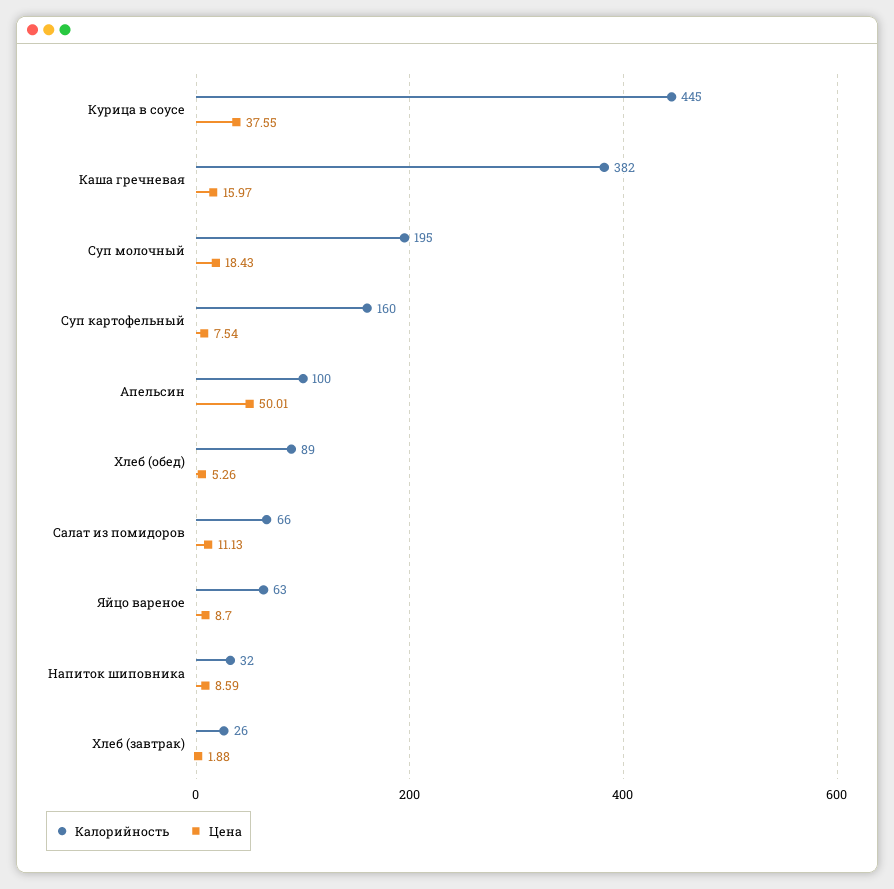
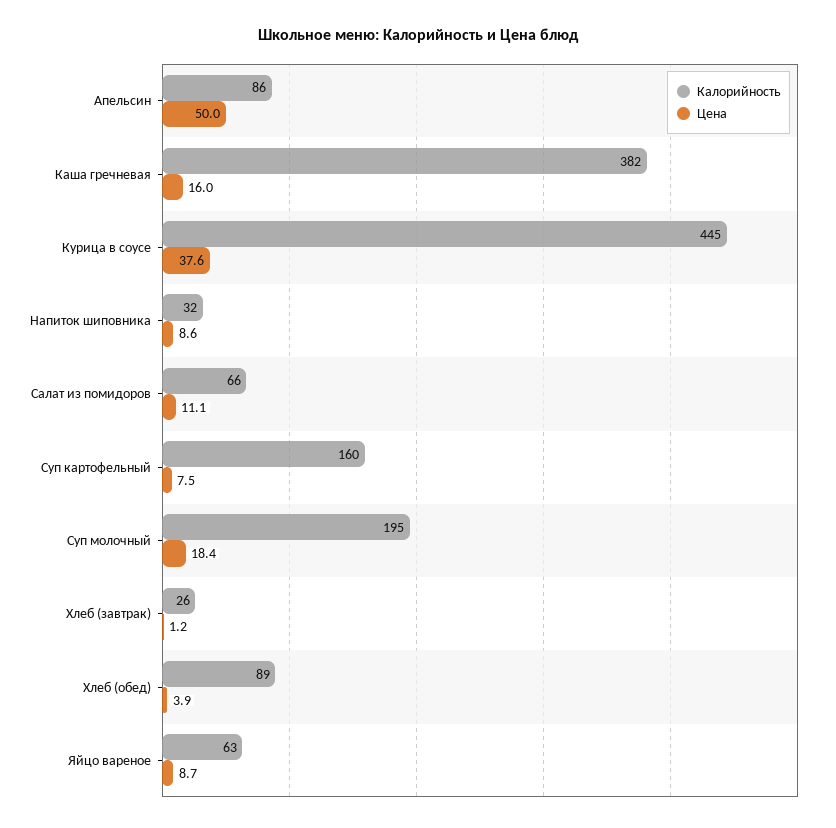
Калорийность, Апельсин: 100 -> 86
Цена, Хлеб (обед): 5.26 -> 3.9
Цена, Хлеб (завтрак): 1.88 -> 1.2

